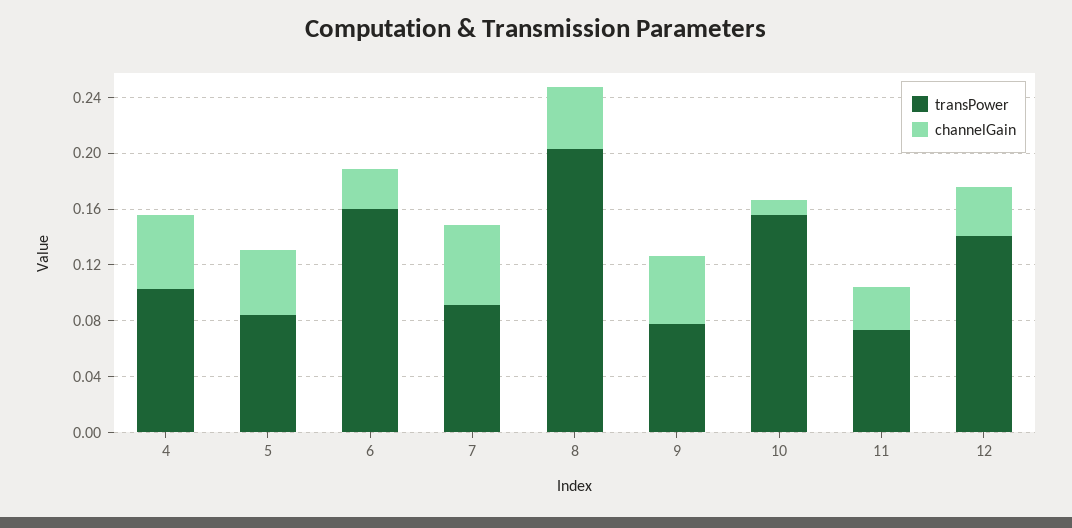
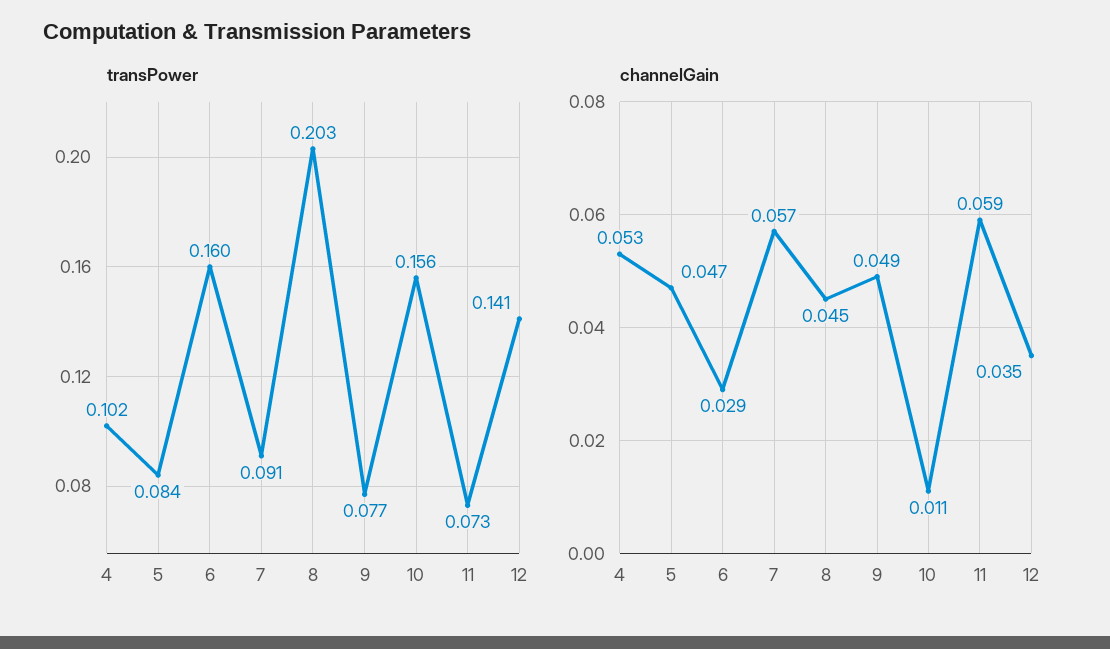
channelGain, 11: 0.03 -> 0.059

